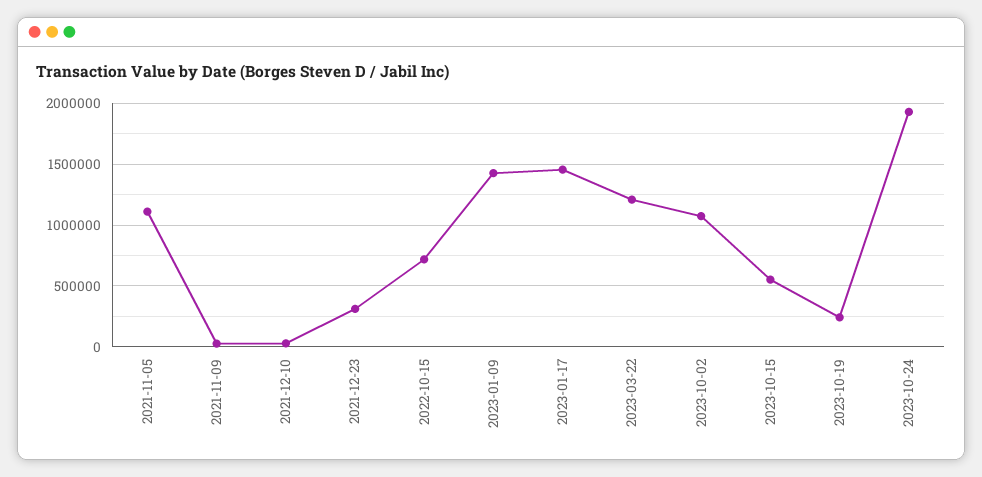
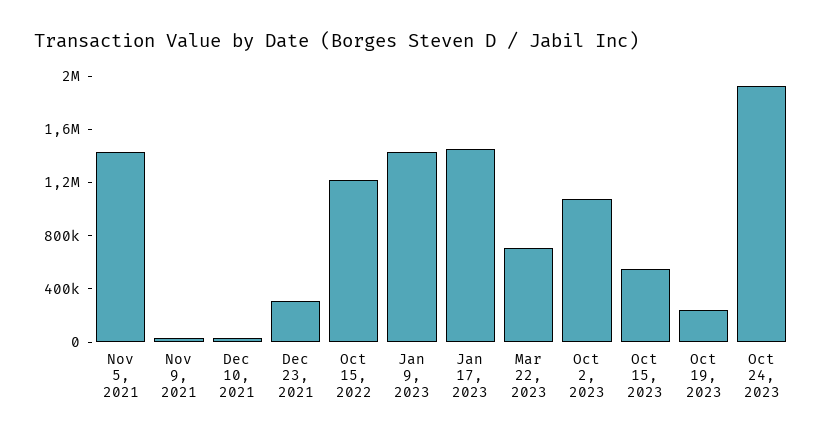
2021-11-05: 1100000 -> 1400000
2022-10-15: 700000 -> 1200000
2023-03-22: 1200000 -> 700000

